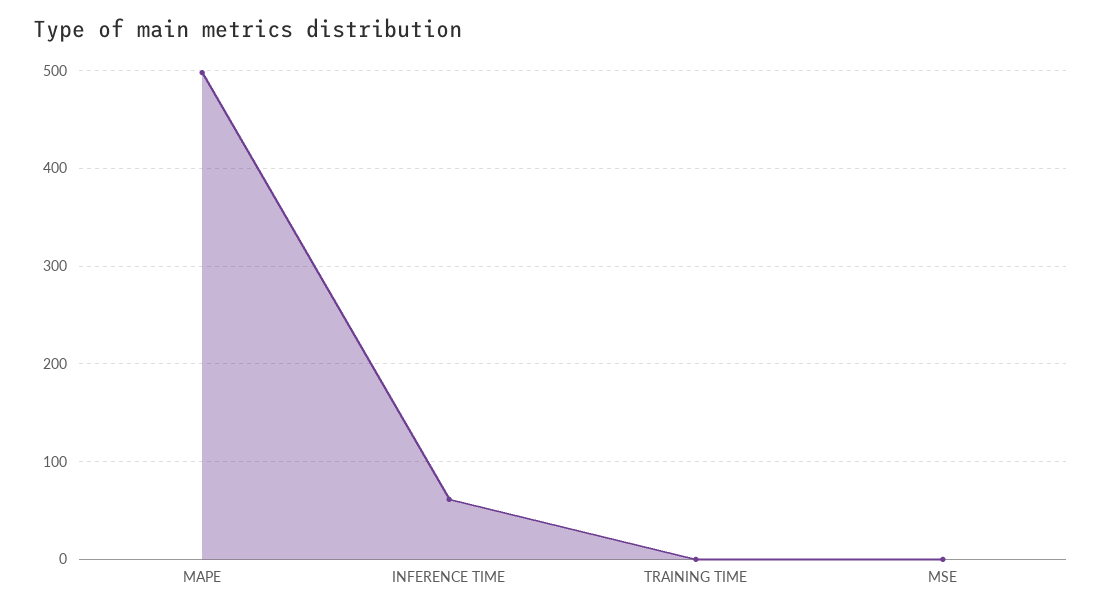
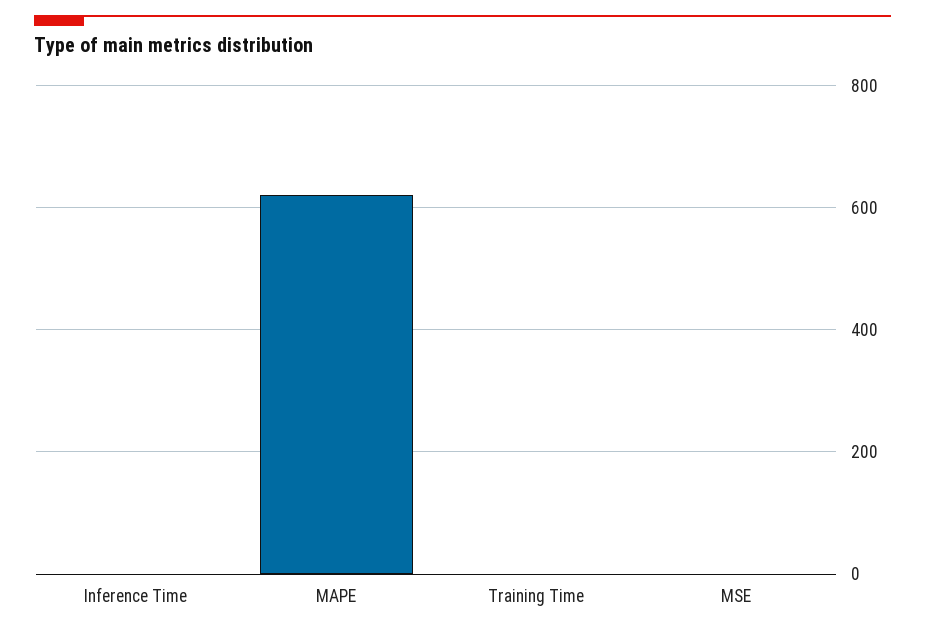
MAPE: 500 -> 620
INFERENCE TIME: 60 -> 0

